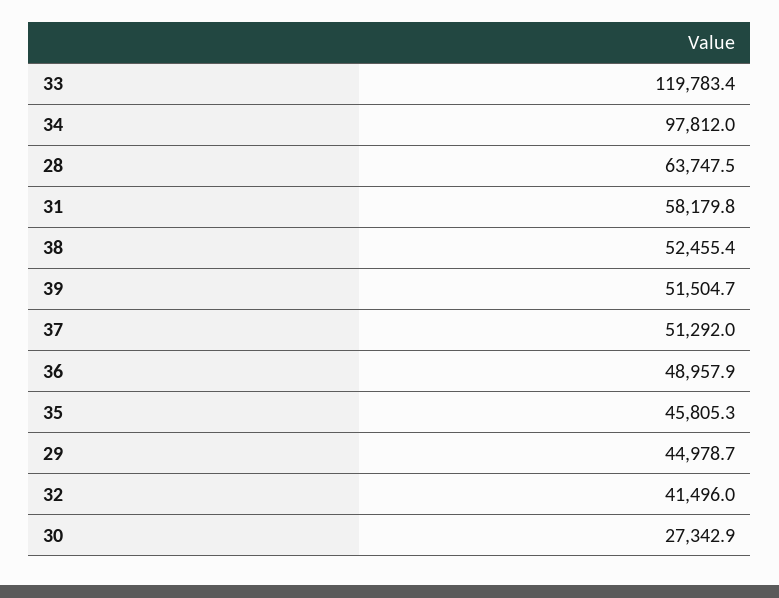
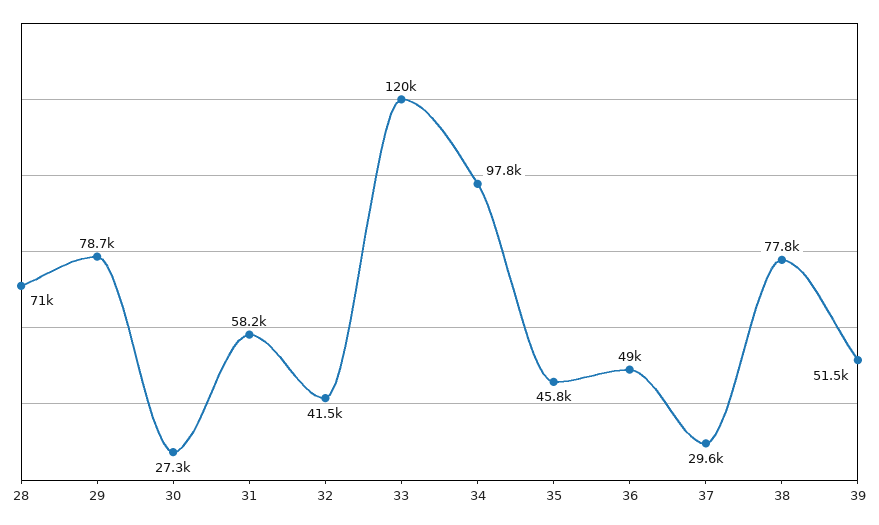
28: 63747.5 -> 71000
38: 52455.4 -> 77800
37: 51292 -> 29600
29: 44978.7 -> 78700

